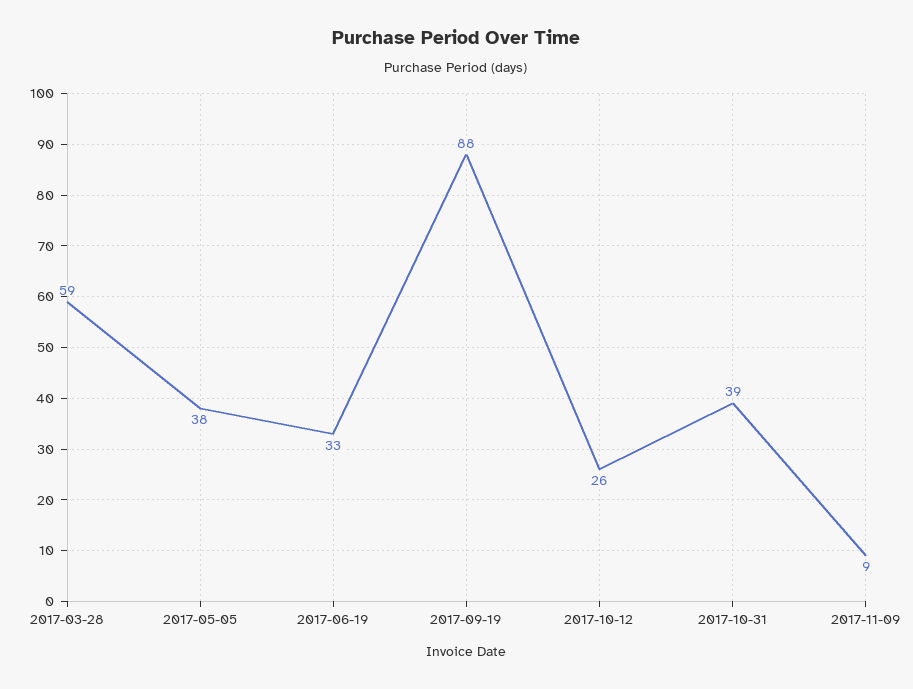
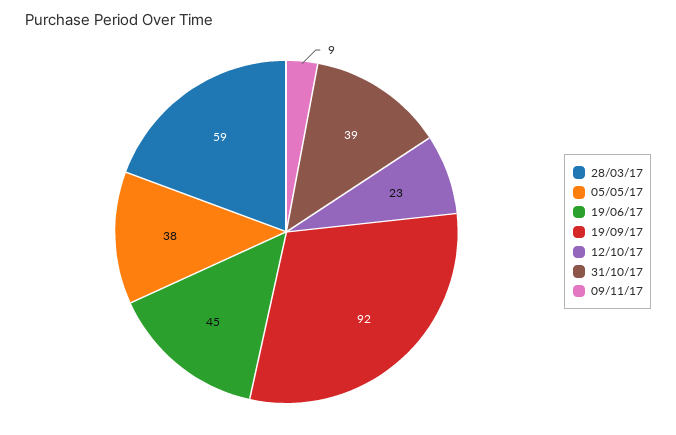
2017-06-19: 33 -> 45
2017-09-19: 88 -> 92
2017-10-12: 26 -> 23

